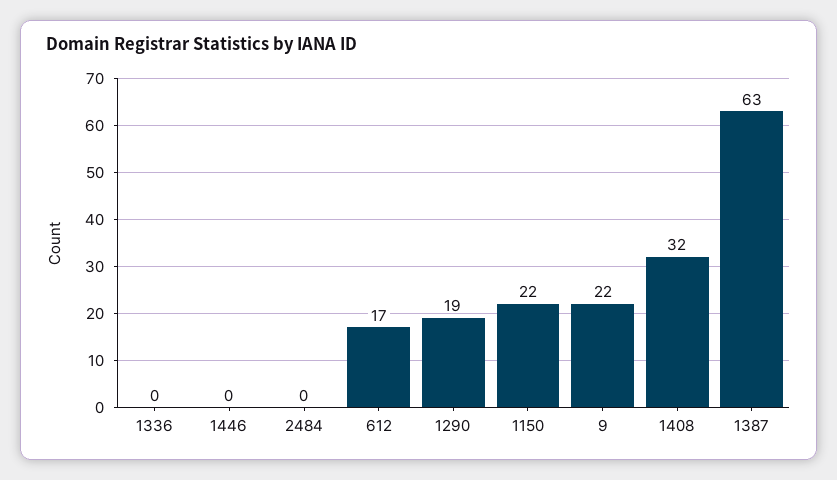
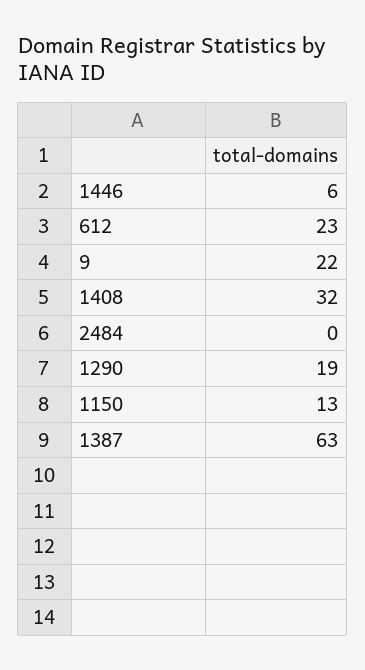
1336: 0 -> none
1446: 0 -> 6
612: 17 -> 23
1150: 22 -> 13

